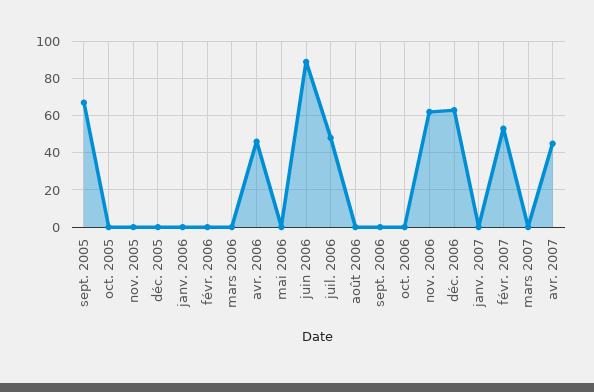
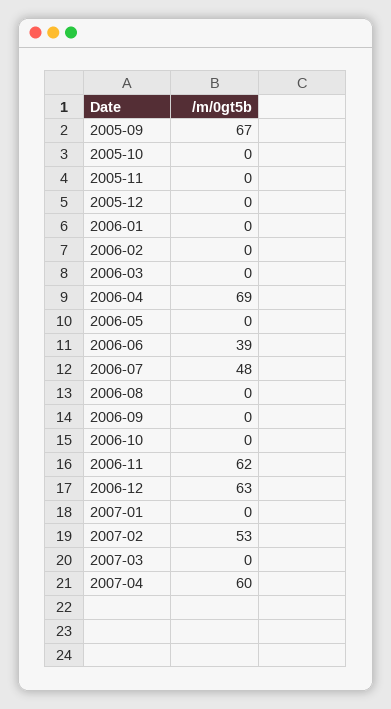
avr. 2006: 45 -> 69
juin 2006: 90 -> 39
avr. 2007: 45 -> 60

